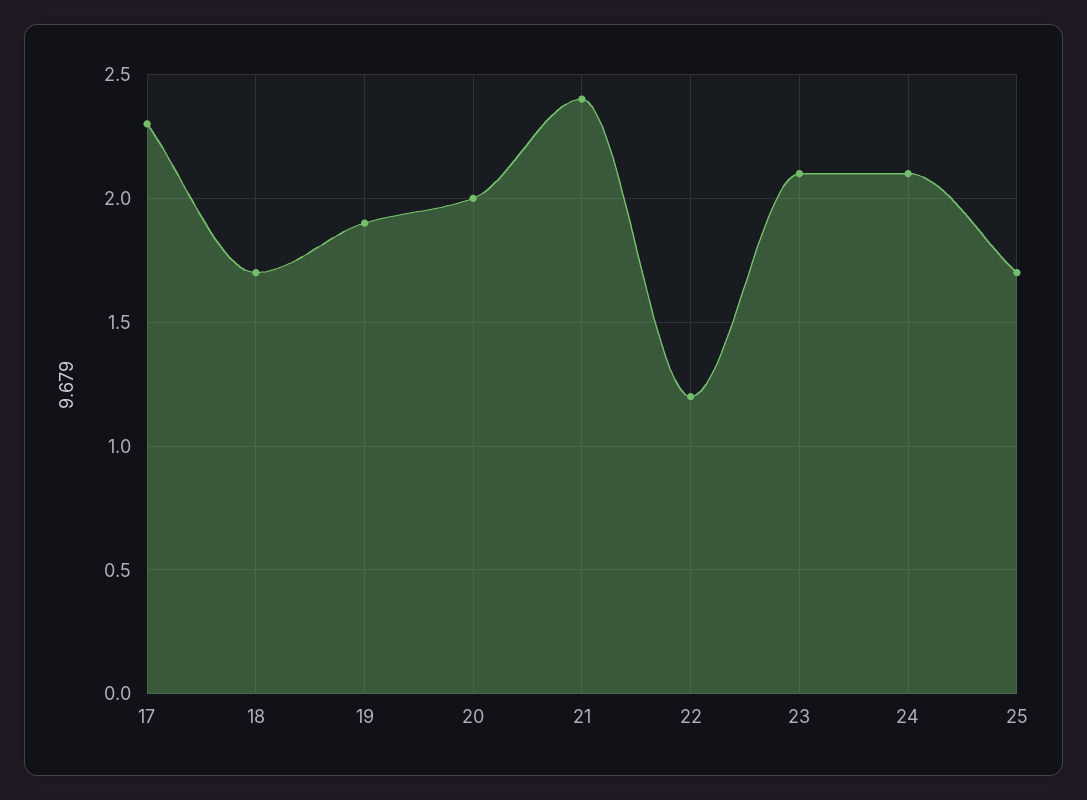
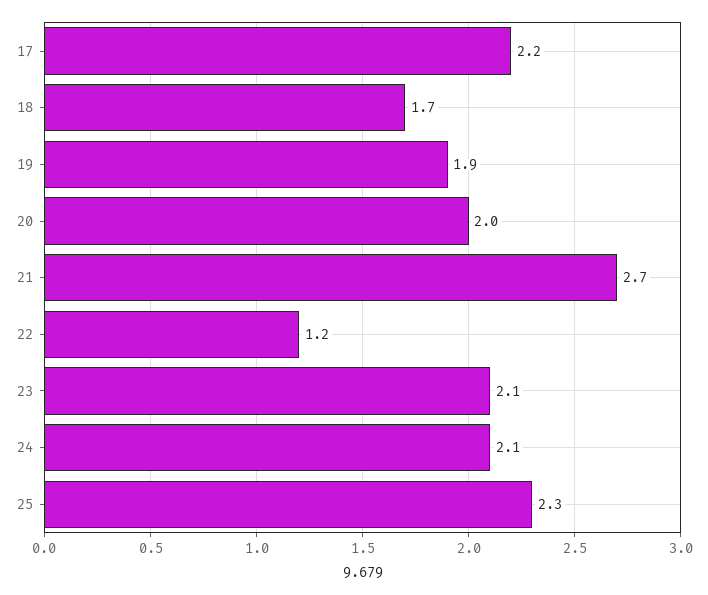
17: 2.3 -> 2.2
21: 2.4 -> 2.7
25: 1.7 -> 2.3

